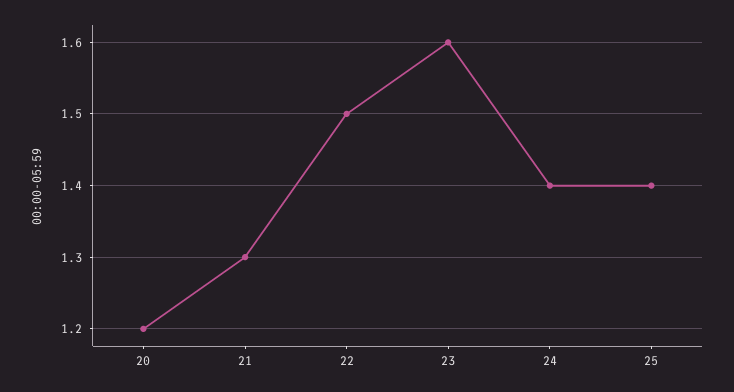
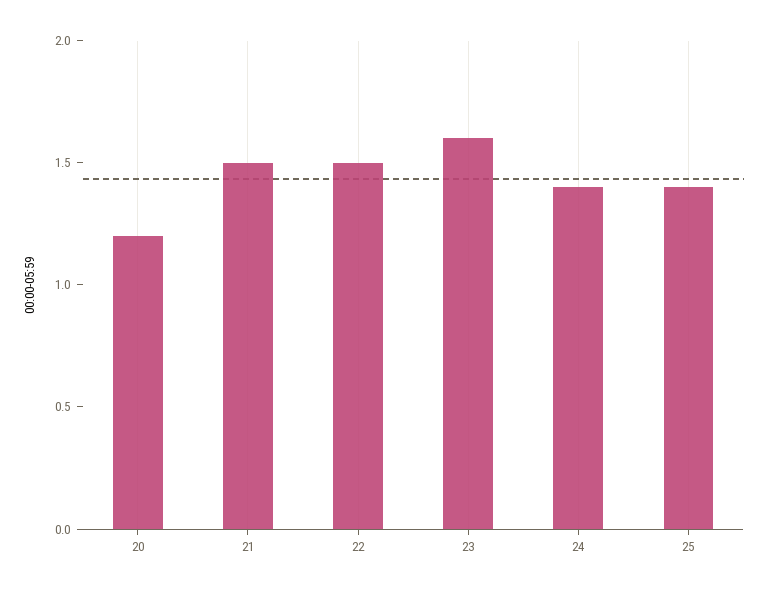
21: 1.3 -> 1.5

